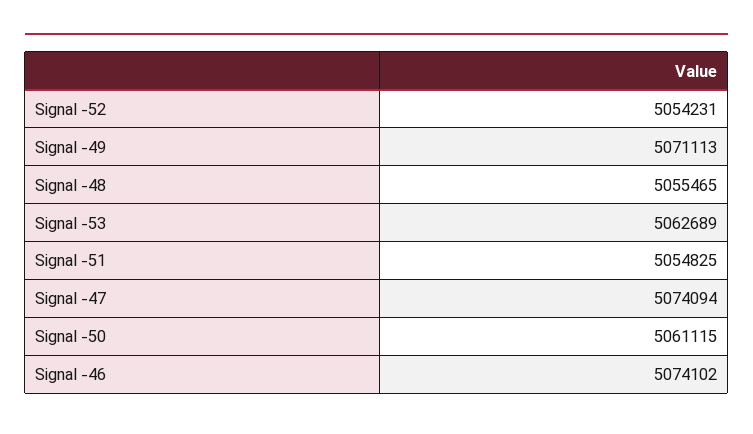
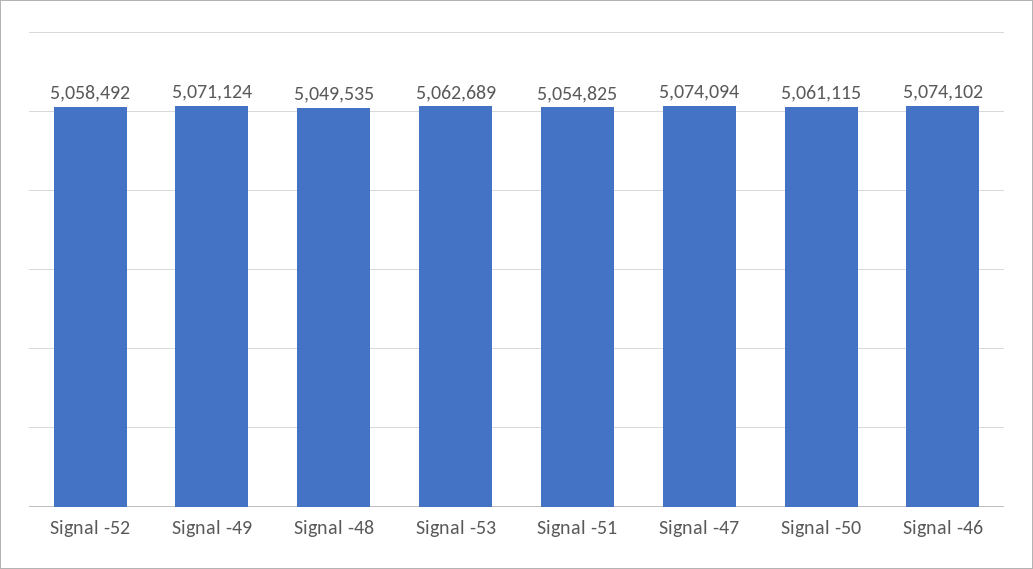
Signal -52: 5054231 -> 5058492
Signal -49: 5071113 -> 5071124
Signal -48: 5055465 -> 5049535

